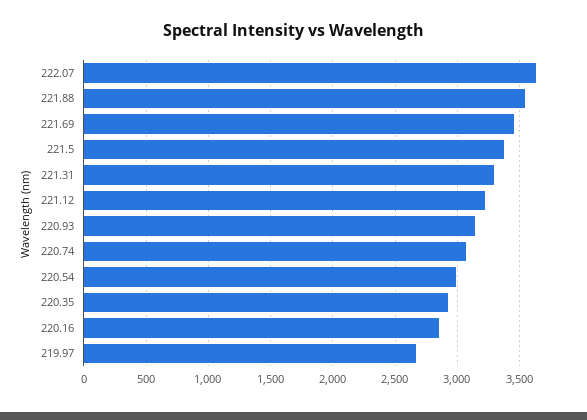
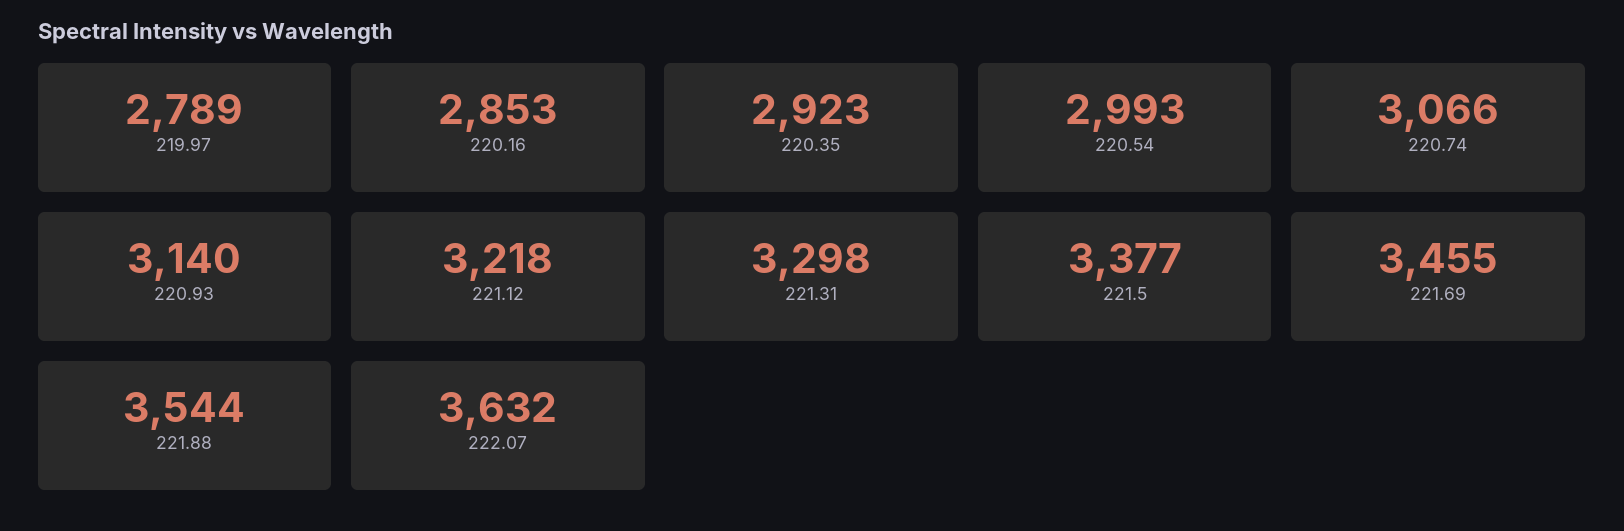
219.97: 2650 -> 2789

